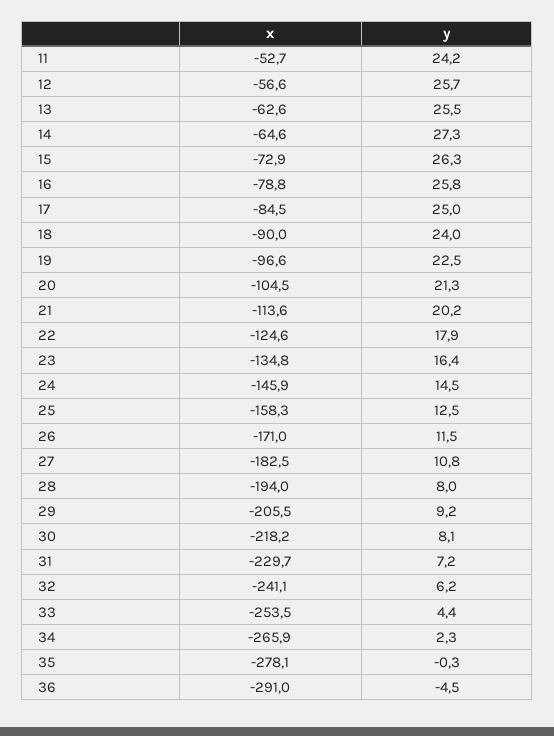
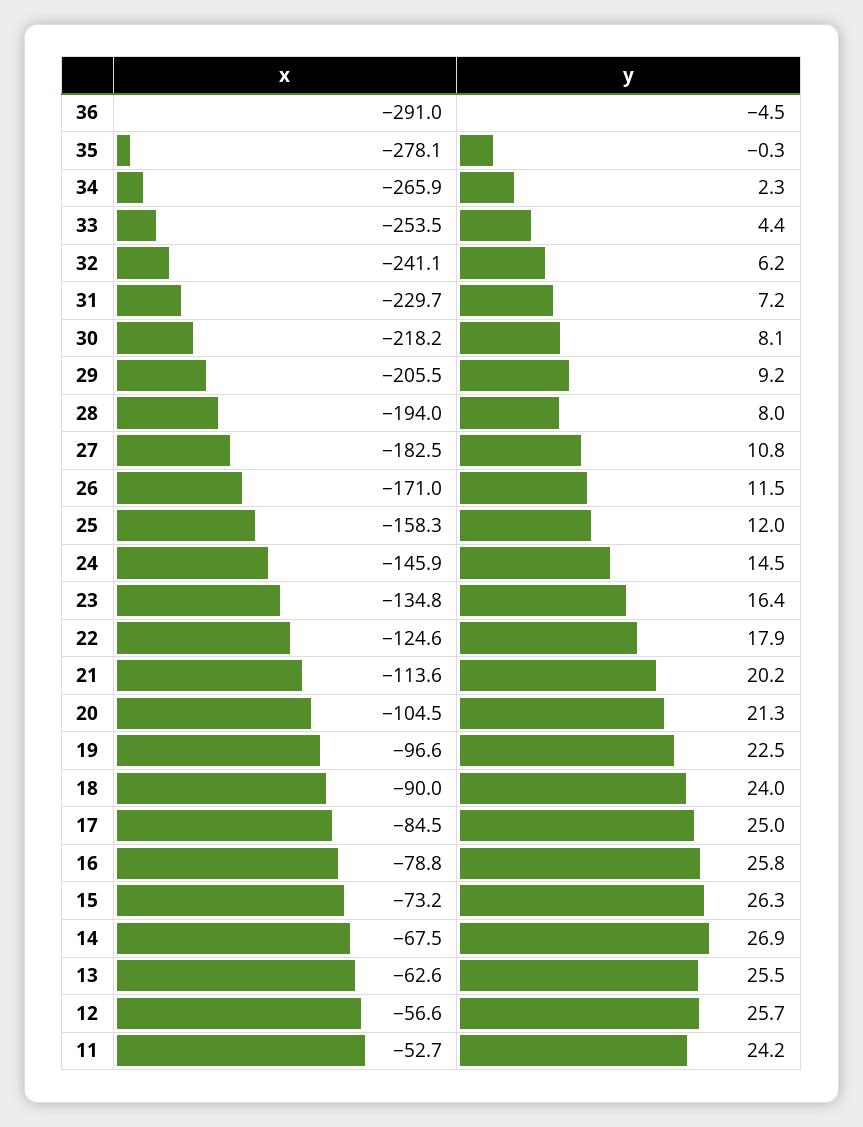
x, 14: -64.6 -> -67.5
y, 14: 27.3 -> 26.9
x, 15: -72.9 -> -73.2
y, 25: 12.5 -> 12

